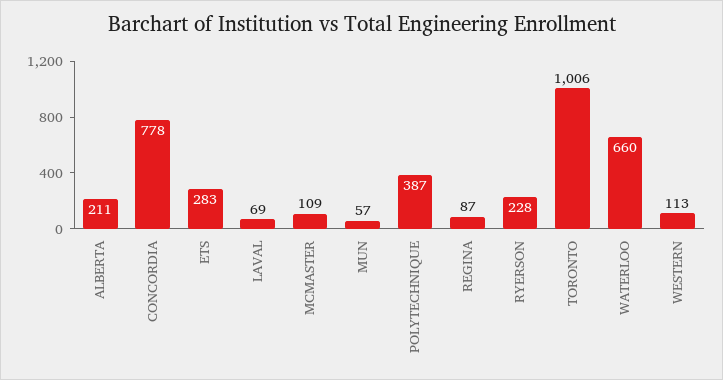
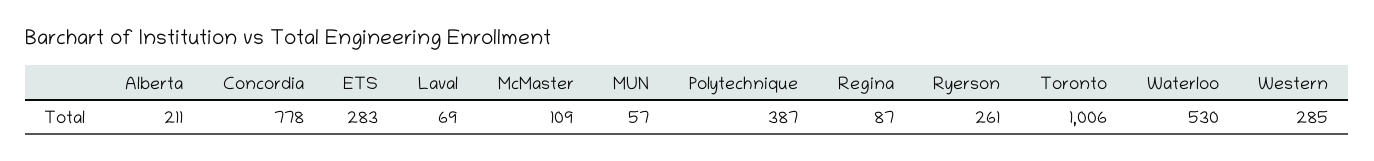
RYERSON: 228 -> 261
WATERLOO: 660 -> 530
WESTERN: 113 -> 285

